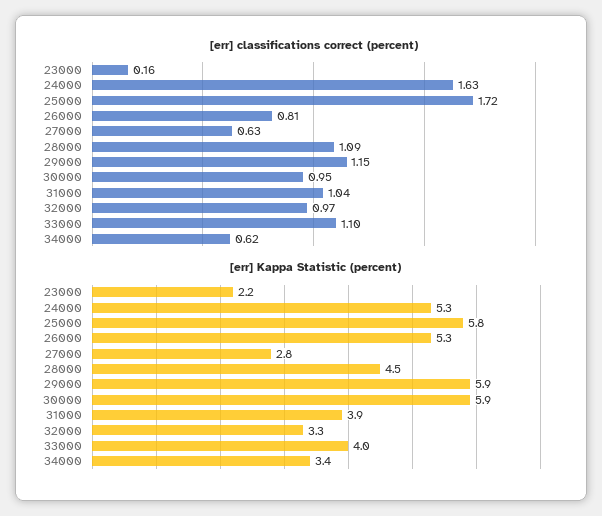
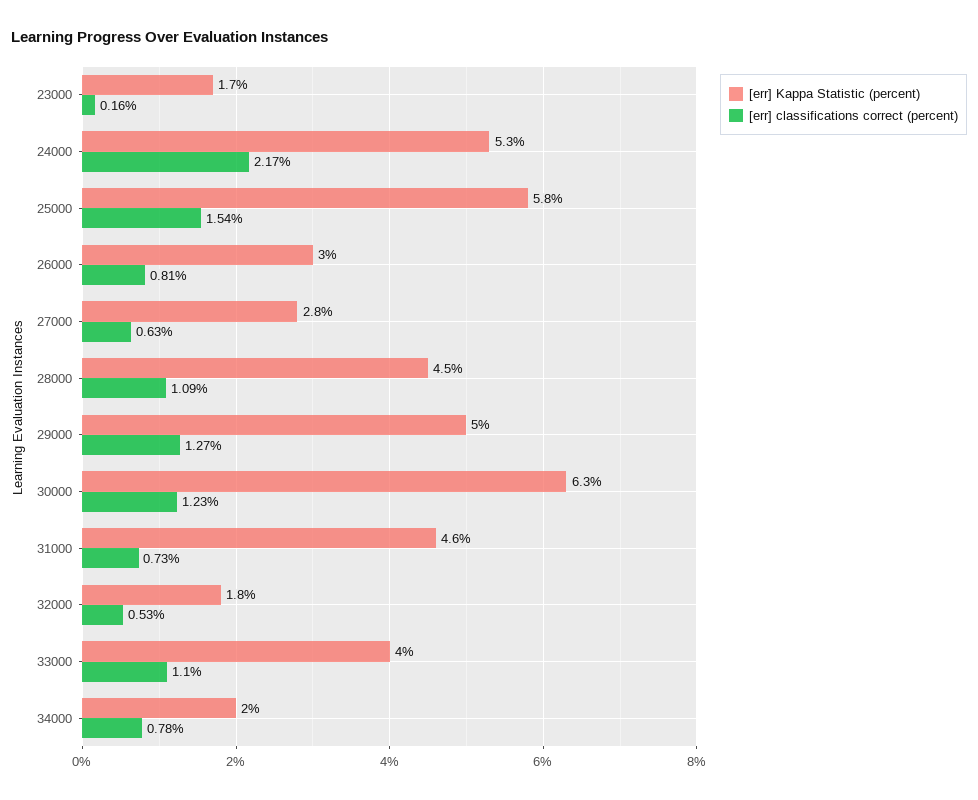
[err] classifications correct (percent), 24000: 1.63 -> 2.17
[err] classifications correct (percent), 25000: 1.72 -> 1.54
[err] classifications correct (percent), 29000: 1.15 -> 1.27
[err] classifications correct (percent), 30000: 0.95 -> 1.23
[err] classifications correct (percent), 31000: 1.04 -> 0.73
[err] classifications correct (percent), 32000: 0.97 -> 0.53
[err] classifications correct (percent), 34000: 0.62 -> 0.78
[err] Kappa Statistic (percent), 23000: 2.2 -> 1.7
[err] Kappa Statistic (percent), 26000: 5.3 -> 3
[err] Kappa Statistic (percent), 29000: 5.9 -> 5
[err] Kappa Statistic (percent), 30000: 5.9 -> 6.3
[err] Kappa Statistic (percent), 31000: 3.9 -> 4.6
[err] Kappa Statistic (percent), 32000: 3.3 -> 1.8
[err] Kappa Statistic (percent), 34000: 3.4 -> 2

